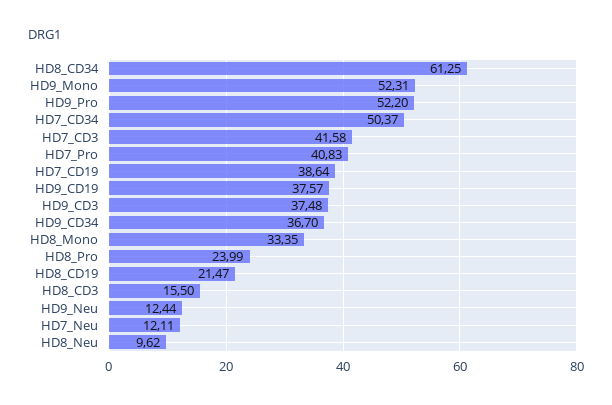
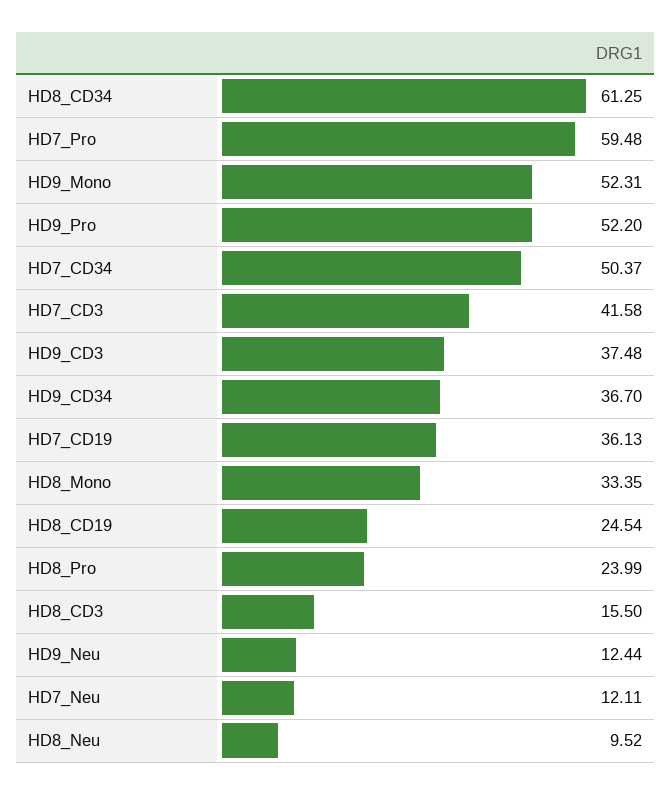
HD7_Pro: 40.83 -> 59.48
HD7_CD19: 38.64 -> 36.13
HD9_CD19: 37.57 -> none
HD8_CD19: 21.47 -> 24.54
HD8_Neu: 9.62 -> 9.52

